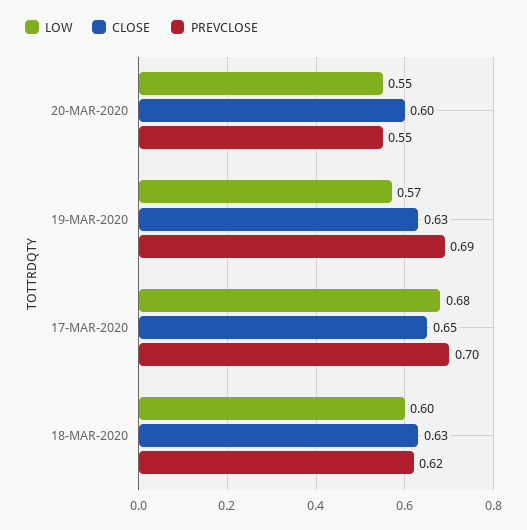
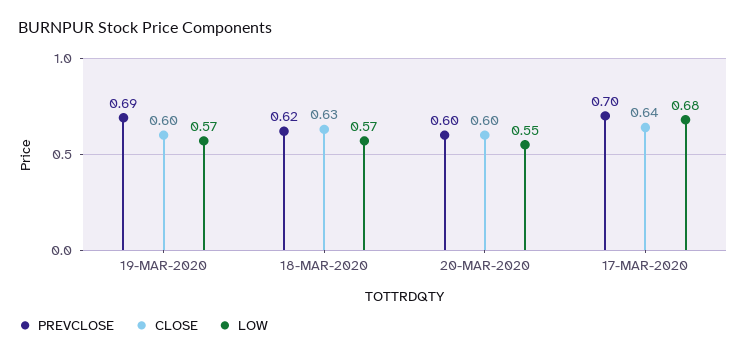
PREVCLOSE, 20-MAR-2020: 0.55 -> 0.6
CLOSE, 19-MAR-2020: 0.63 -> 0.6
CLOSE, 17-MAR-2020: 0.65 -> 0.64
LOW, 18-MAR-2020: 0.6 -> 0.57

